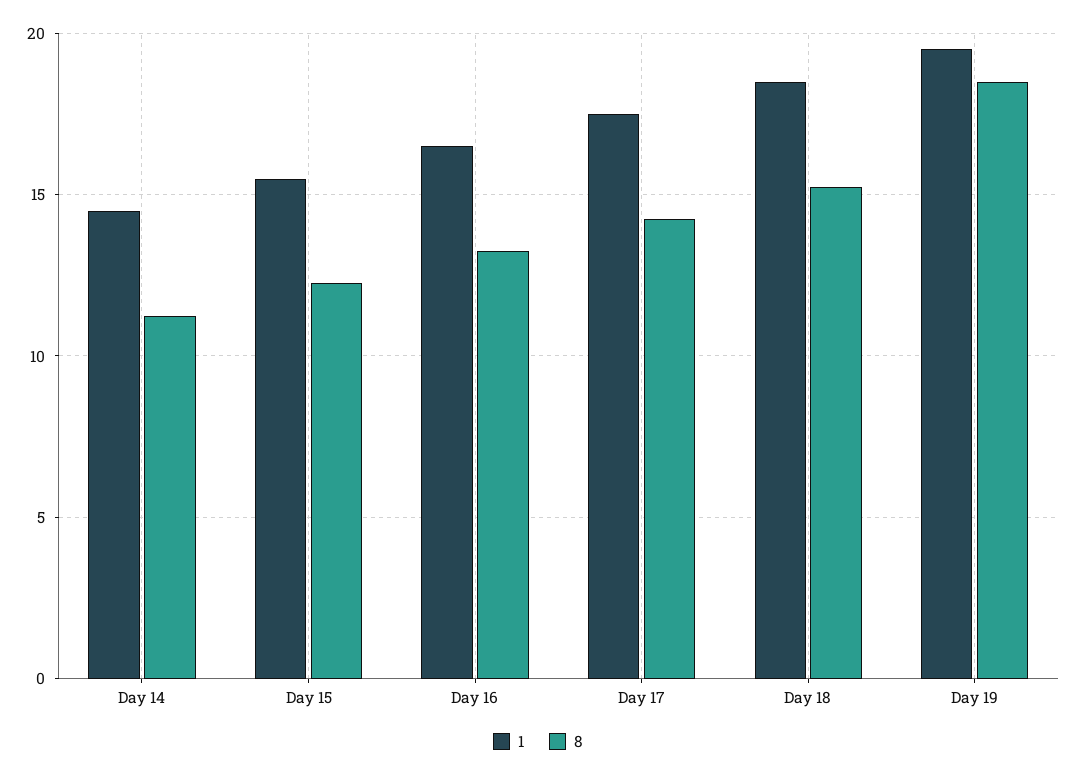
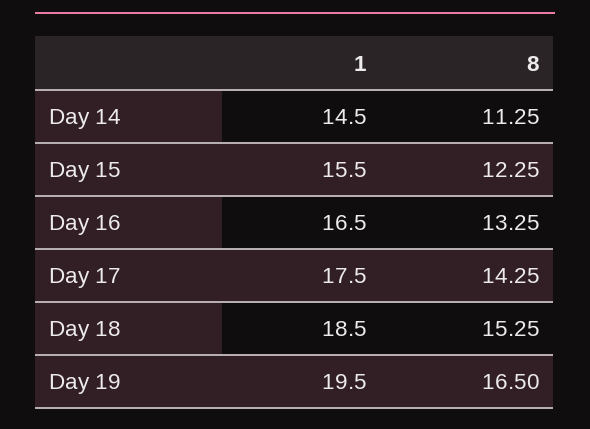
8, Day 19: 18.5 -> 16.5

